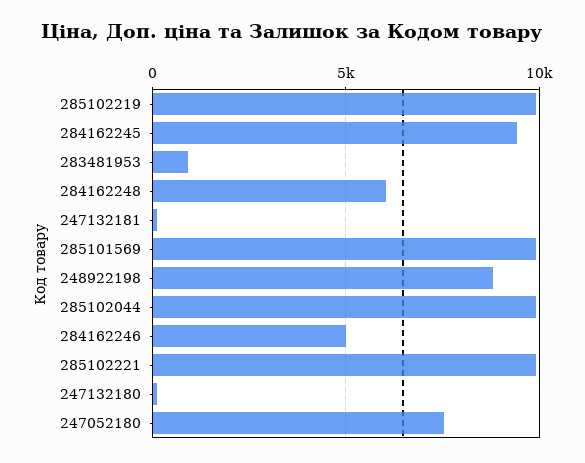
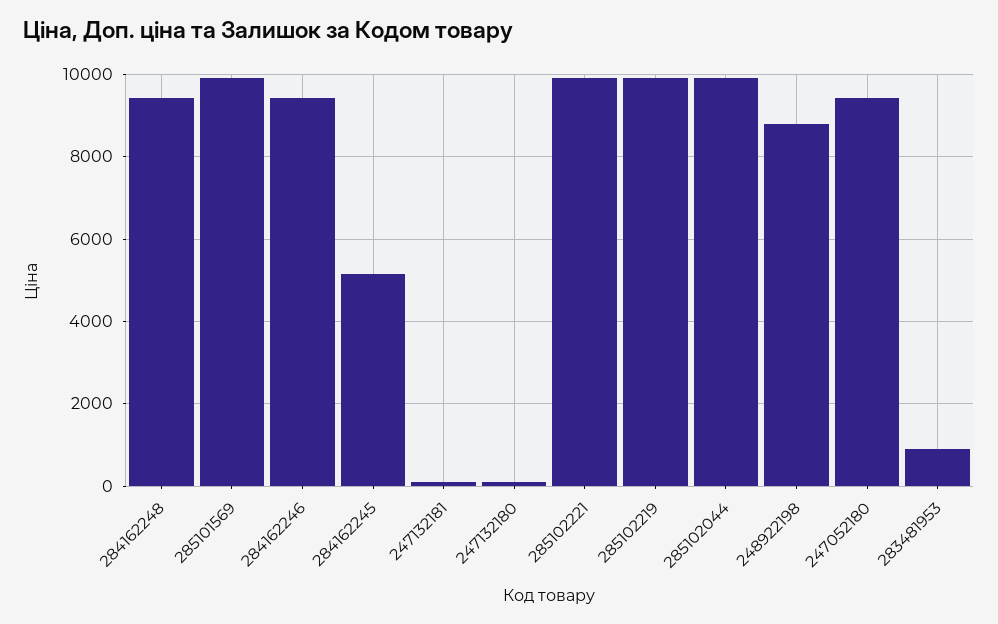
284162245: 9500 -> 5200
284162248: 6000 -> 9400
284162246: 5000 -> 9400
247052180: 7500 -> 9400

